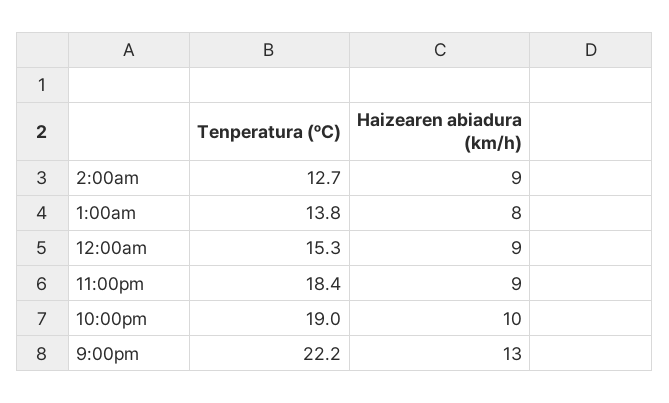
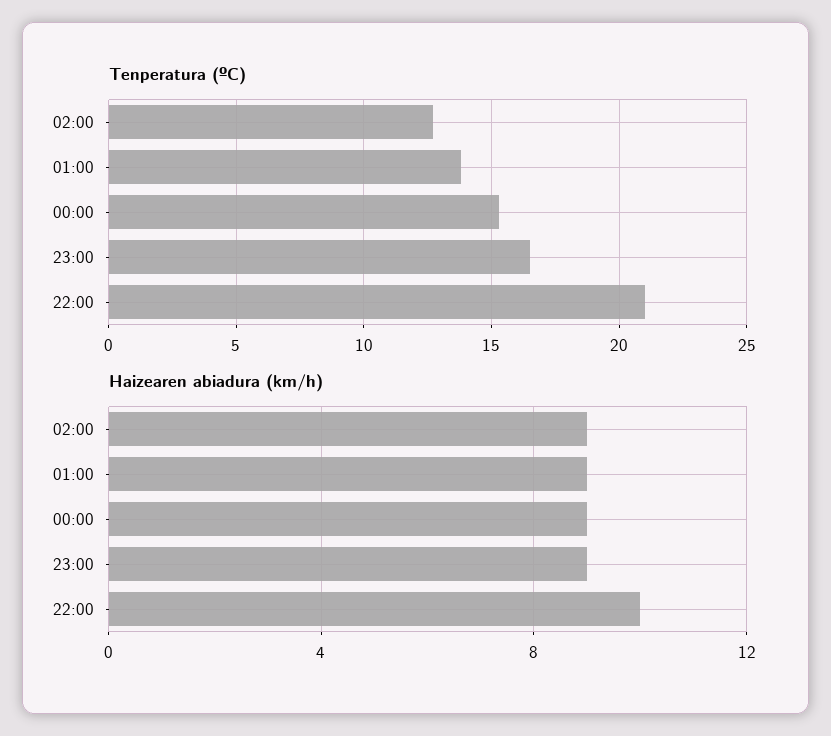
Haizearen abiadura (km/h), 1:00am: 8 -> 9
Tenperatura (ºC), 11:00pm: 18.4 -> 16.5
Tenperatura (ºC), 10:00pm: 19 -> 21
Tenperatura (ºC), 9:00pm: 22.2 -> none
Haizearen abiadura (km/h), 9:00pm: 13 -> none

